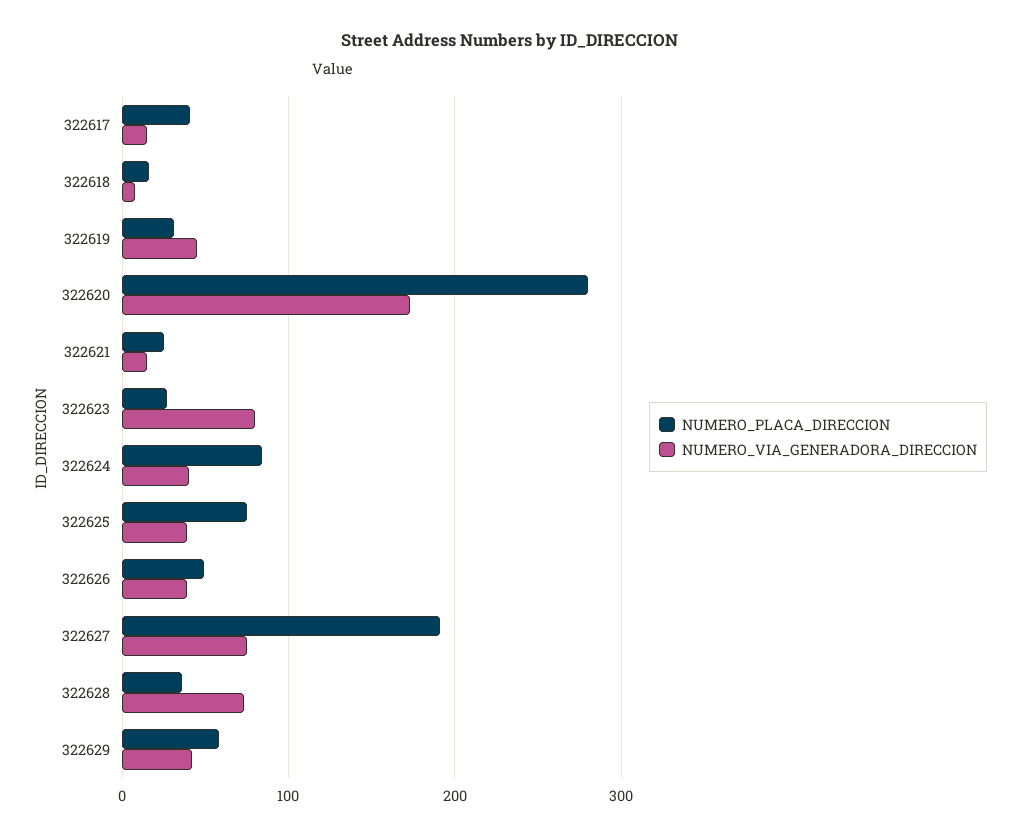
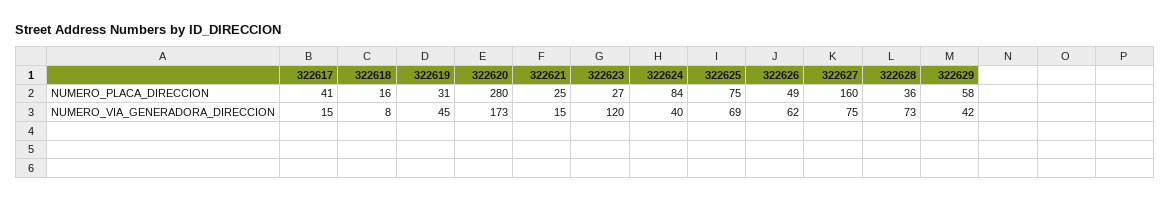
NUMERO_VIA_GENERADORA_DIRECCION, 322623: 80 -> 120
NUMERO_VIA_GENERADORA_DIRECCION, 322625: 40 -> 69
NUMERO_VIA_GENERADORA_DIRECCION, 322626: 40 -> 62
NUMERO_PLACA_DIRECCION, 322627: 190 -> 160

